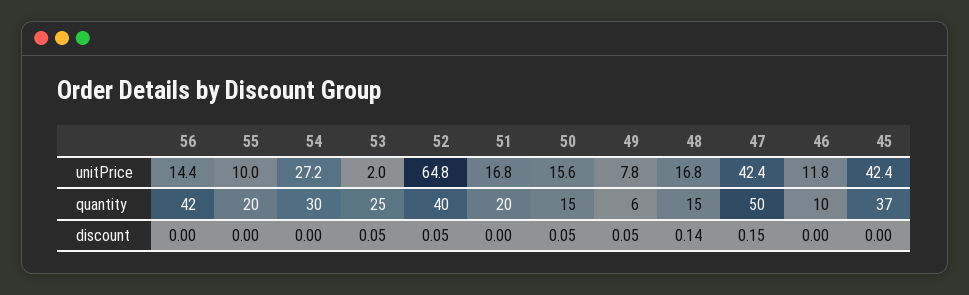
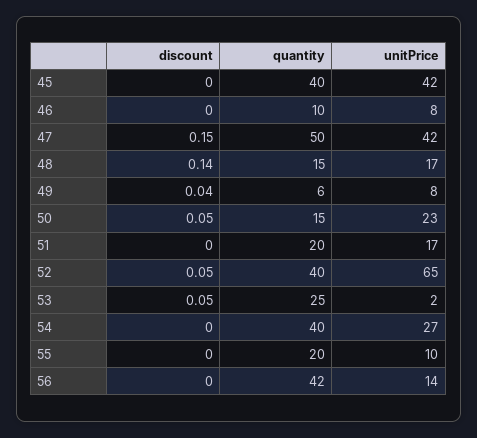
50, unitPrice: 15.6 -> 23
46, unitPrice: 11.8 -> 8
54, quantity: 30 -> 40
45, quantity: 37 -> 40
49, discount: 0.05 -> 0.04

